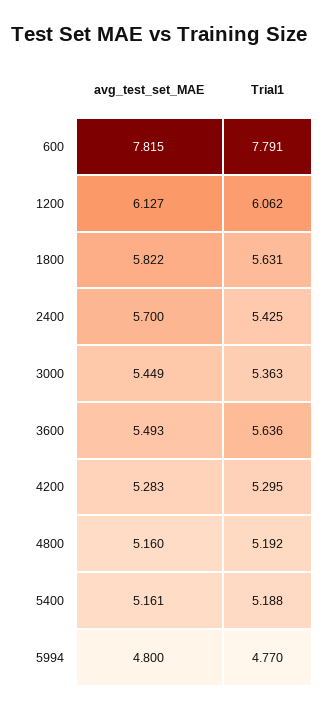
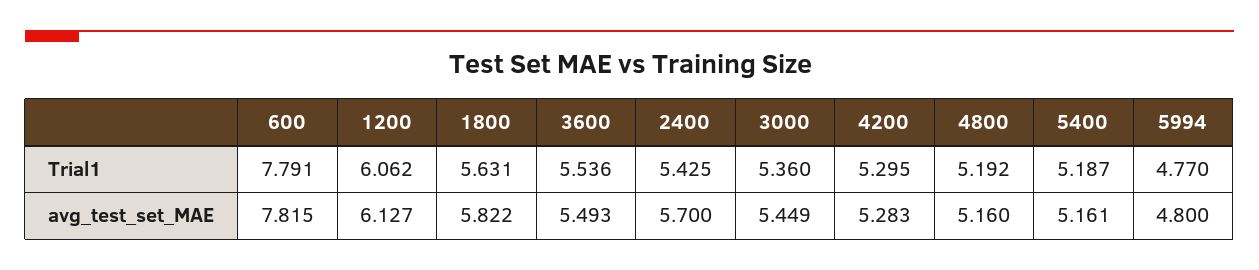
Trial1, 3000: 5.363 -> 5.36
Trial1, 3600: 5.636 -> 5.536
Trial1, 5400: 5.188 -> 5.187

